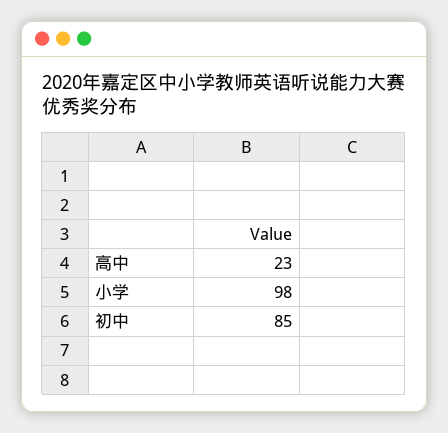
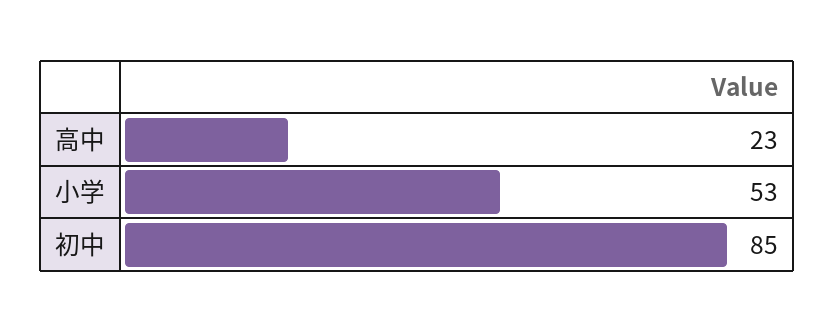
小学: 98 -> 53

